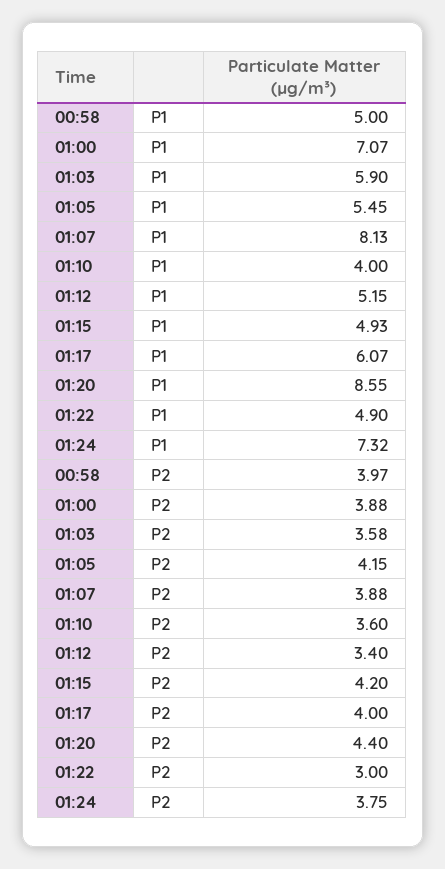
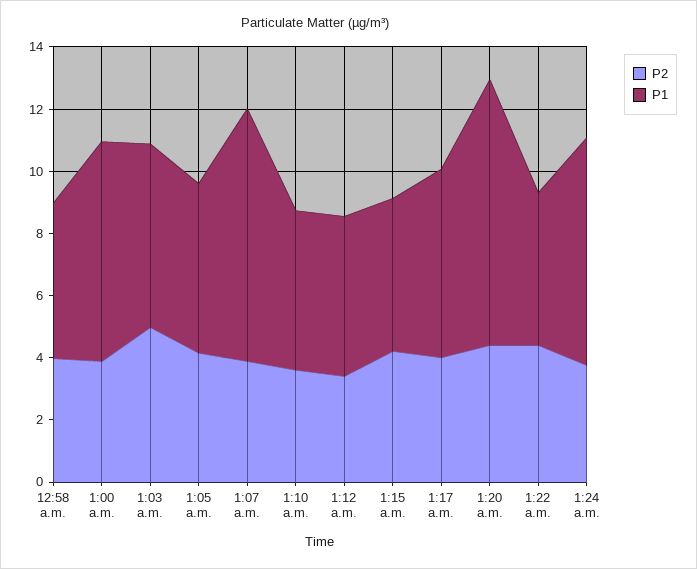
P1, 01:10: 4 -> 5
P2, 01:03: 3.58 -> 5
P2, 01:22: 3 -> 4.5

